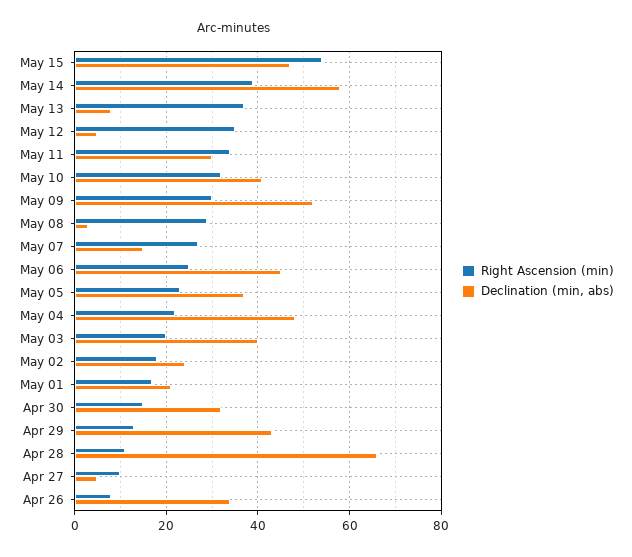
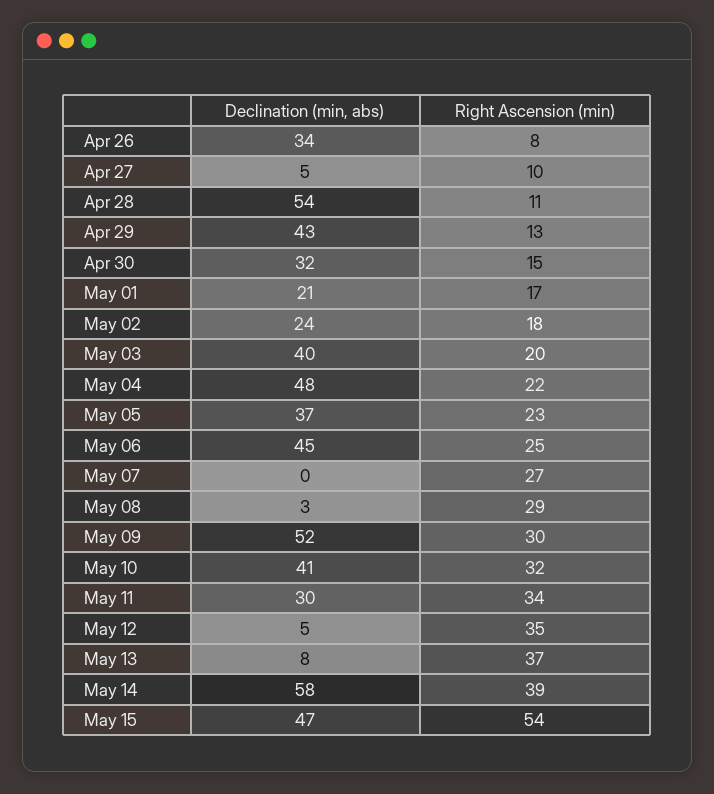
Declination (min, abs), May 07: 15 -> 0
Declination (min, abs), Apr 28: 65 -> 54

